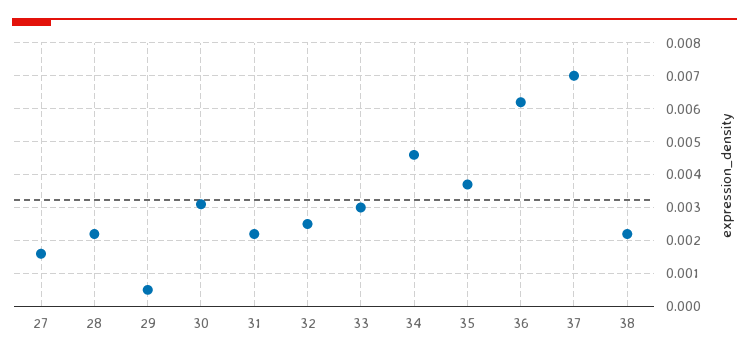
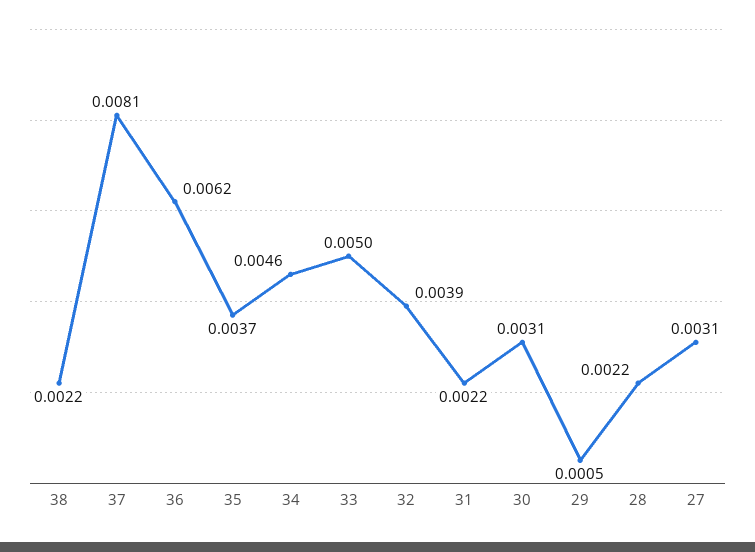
27: 0.0015 -> 0.0031
32: 0.0025 -> 0.0039
33: 0.003 -> 0.005
37: 0.007 -> 0.0081

